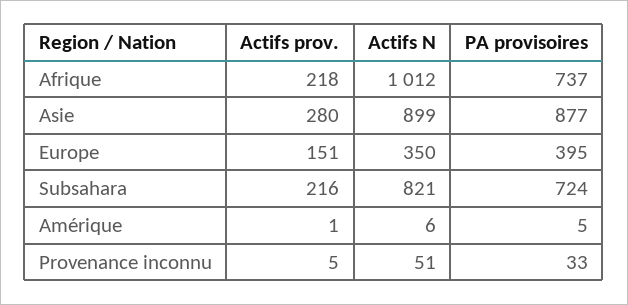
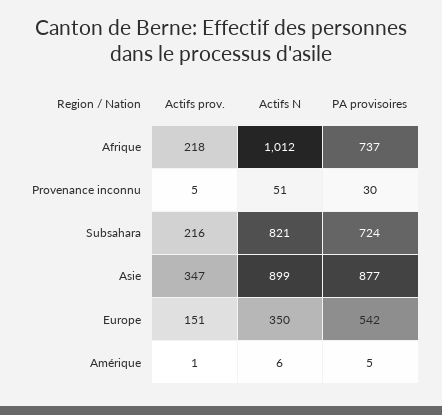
Actifs prov., Asie: 280 -> 347
PA provisoires, Europe: 395 -> 542
PA provisoires, Provenance inconnu: 33 -> 30

